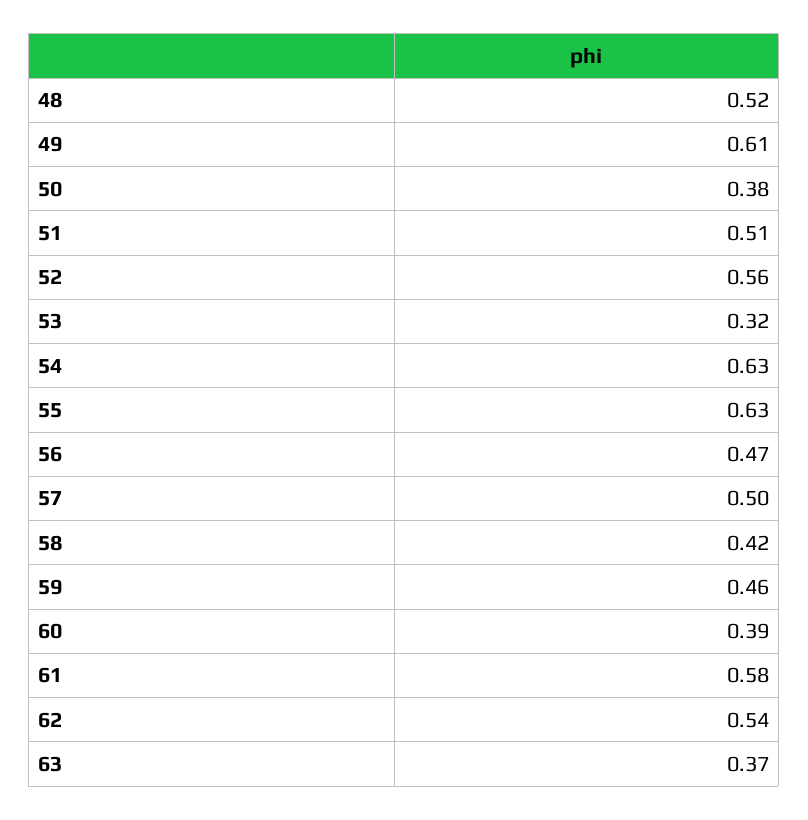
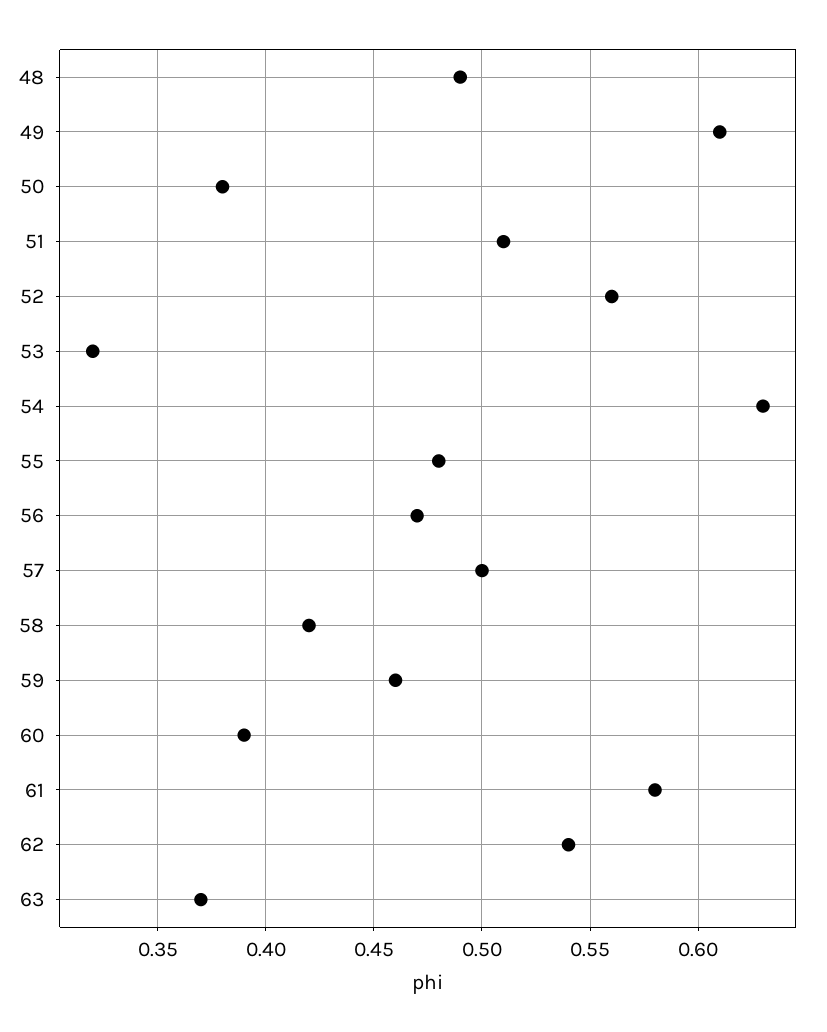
48: 0.52 -> 0.49
55: 0.63 -> 0.48

